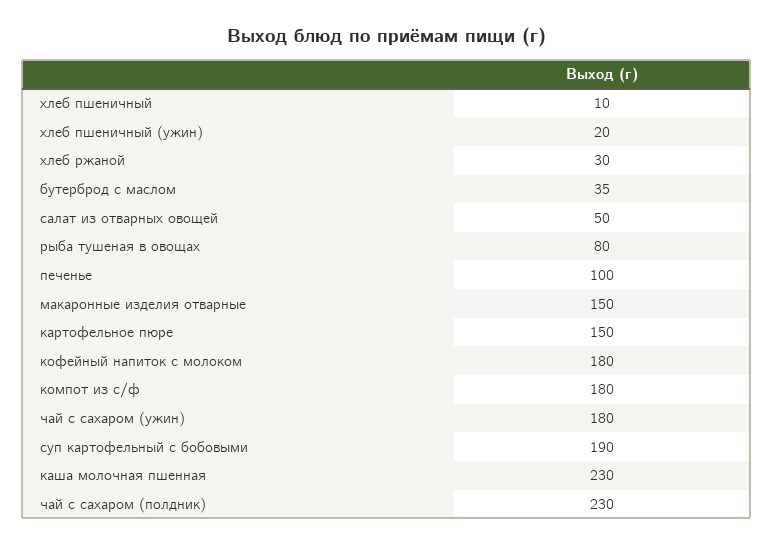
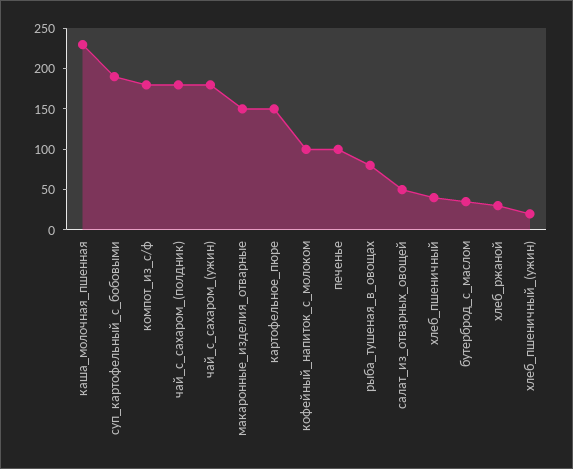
хлеб пшеничный: 10 -> 40
кофейный напиток с молоком: 180 -> 100
чай с сахаром (полдник): 230 -> 180

